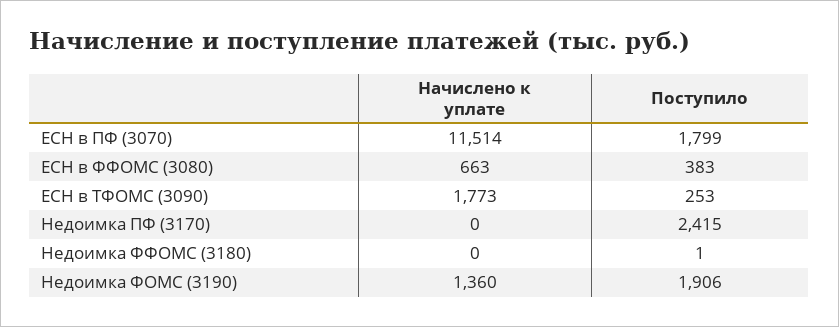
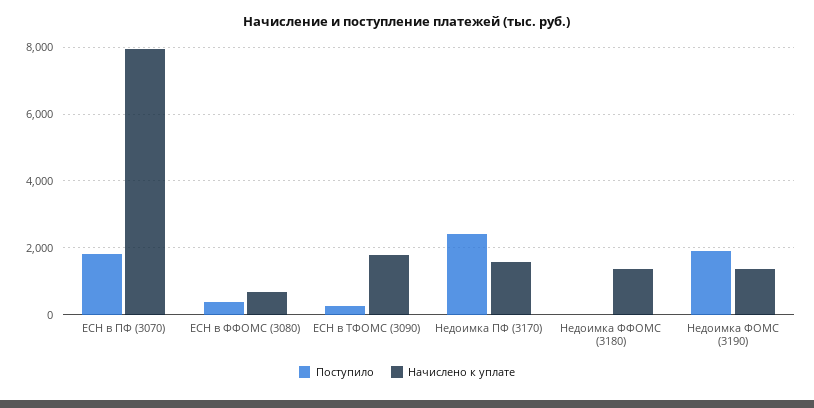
Начислено к уплате, ЕСН в ПФ (3070): 11514 -> 8000
Начислено к уплате, Недоимка ПФ (3170): 0 -> 1600
Начислено к уплате, Недоимка ФФОМС (3180): 0 -> 1400

